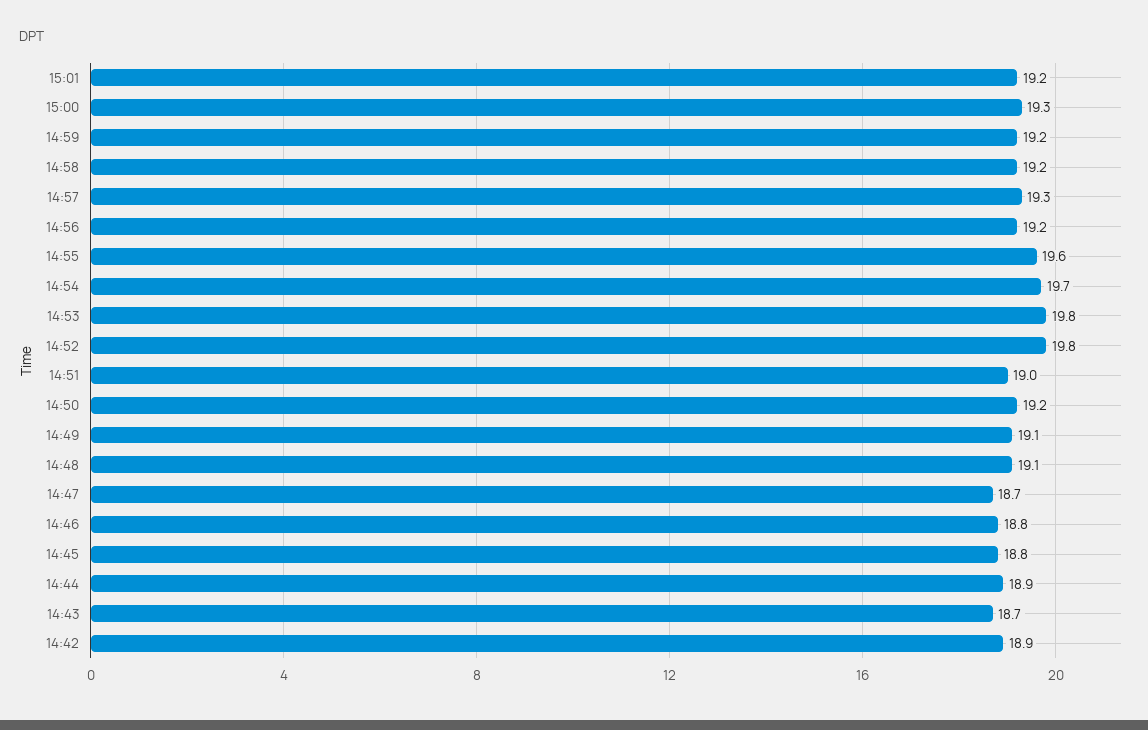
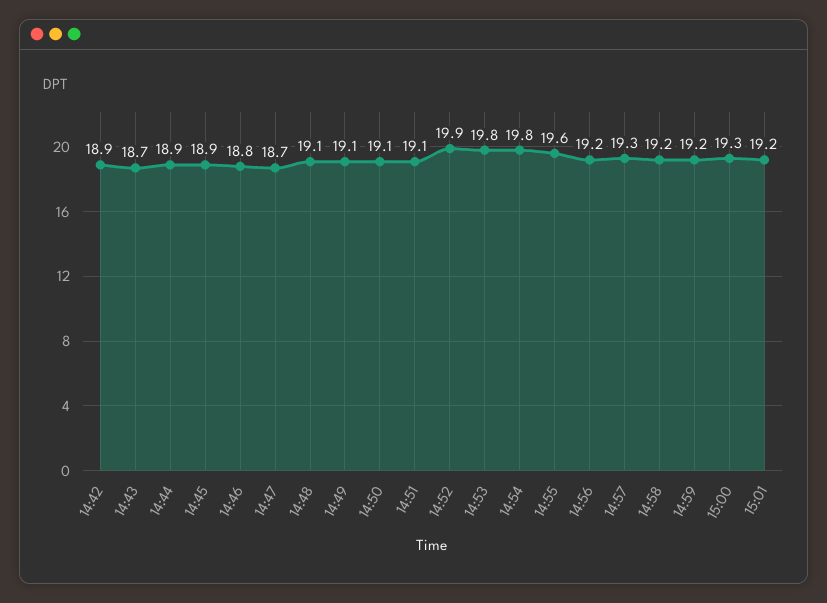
14:54: 19.7 -> 19.8
14:52: 19.8 -> 19.9
14:51: 19 -> 19.1
14:50: 19.2 -> 19.1
14:45: 18.8 -> 18.9

